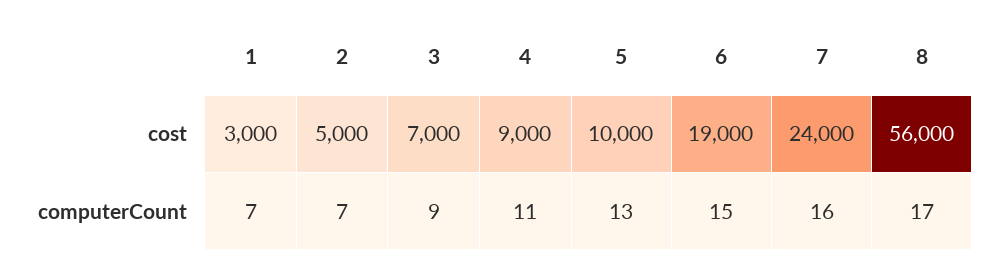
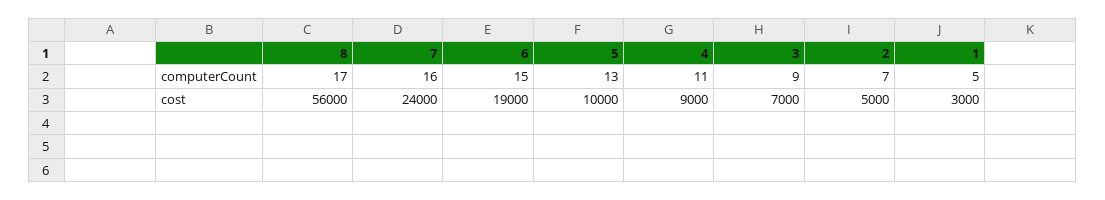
1, computerCount: 7 -> 5

